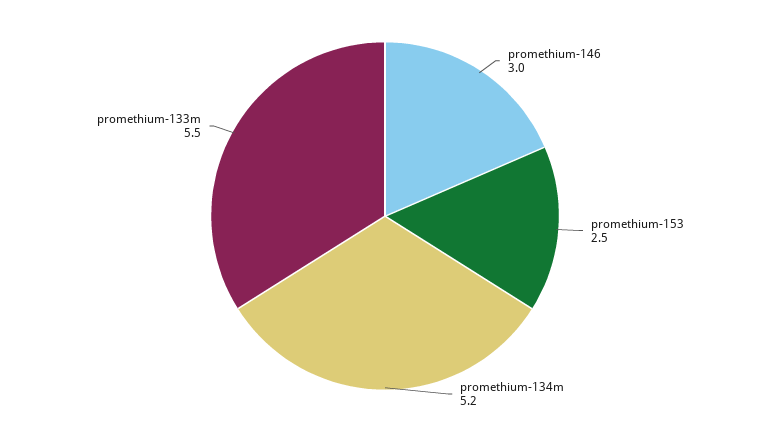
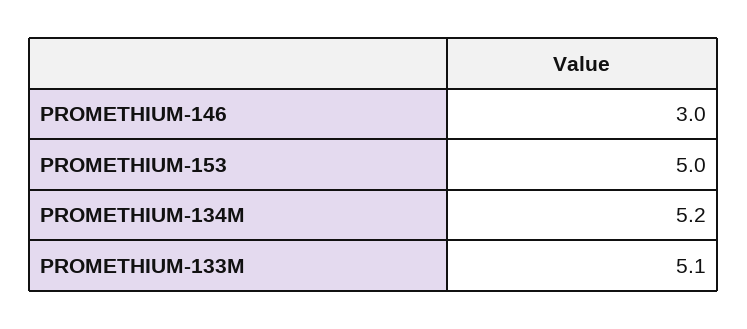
promethium-153: 2.5 -> 5
promethium-133m: 5.5 -> 5.1

